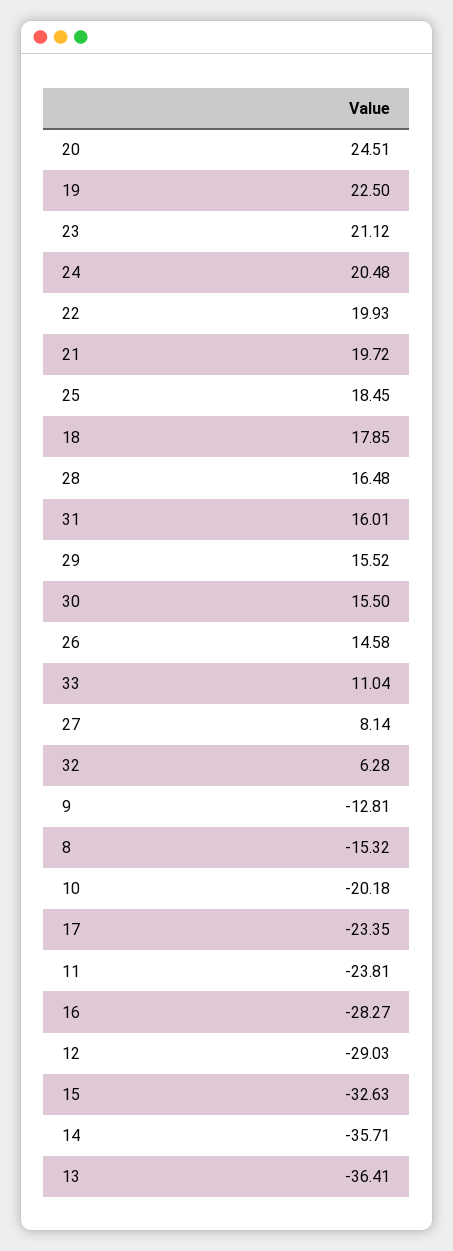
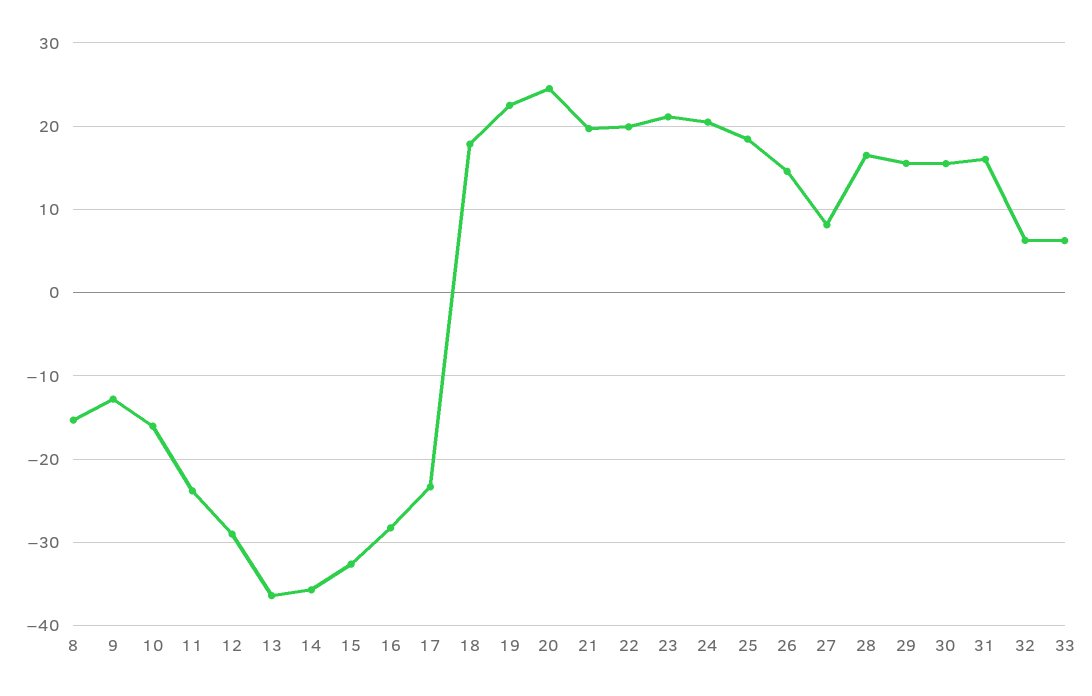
33: 11.04 -> 6
10: -20.18 -> -16

